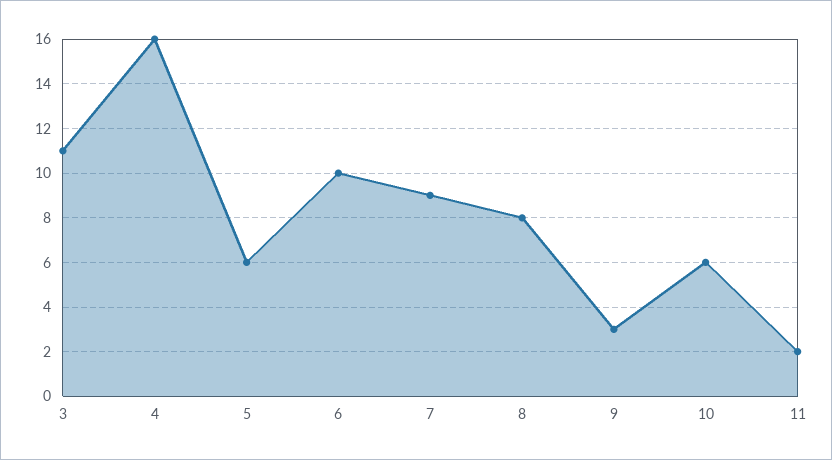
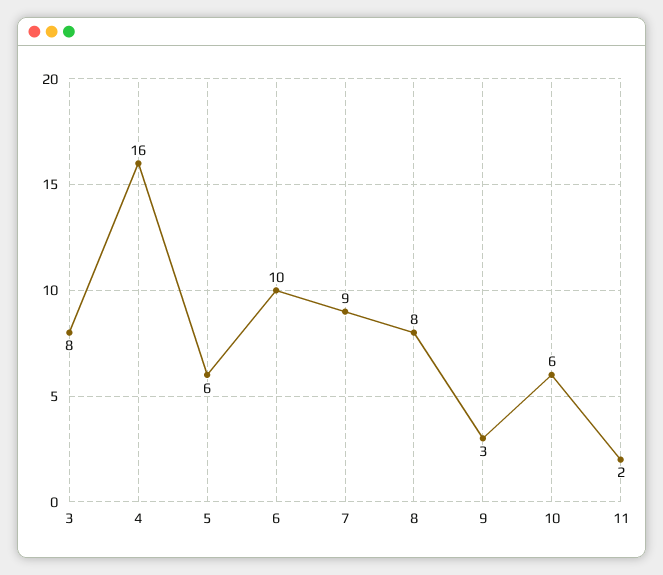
3: 11 -> 8

